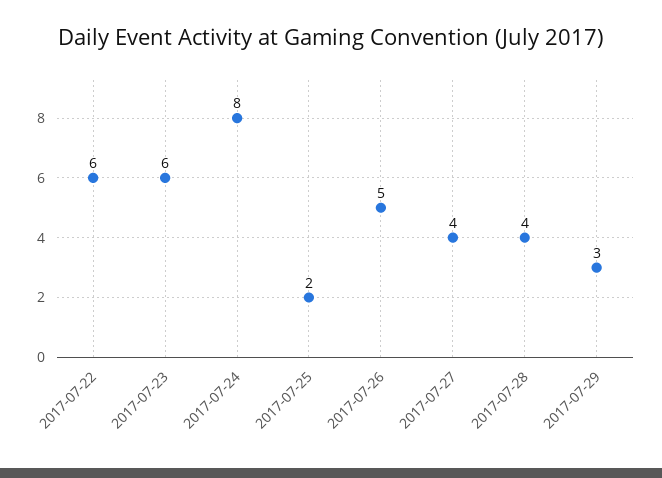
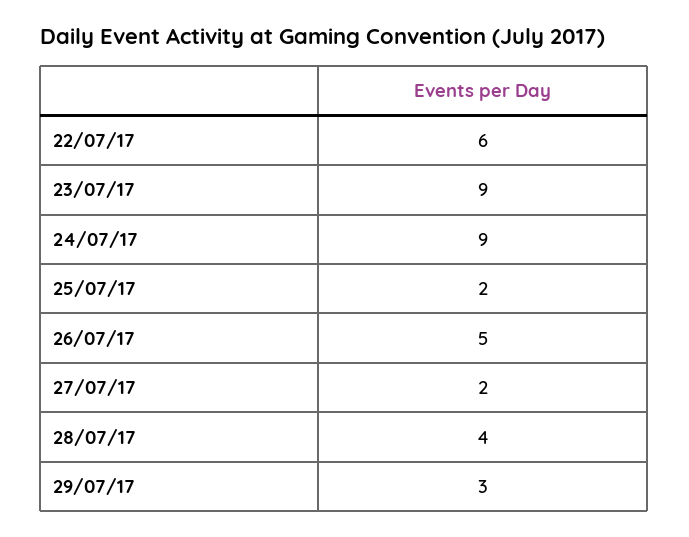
2017-07-23: 6 -> 9
2017-07-24: 8 -> 9
2017-07-27: 4 -> 2

